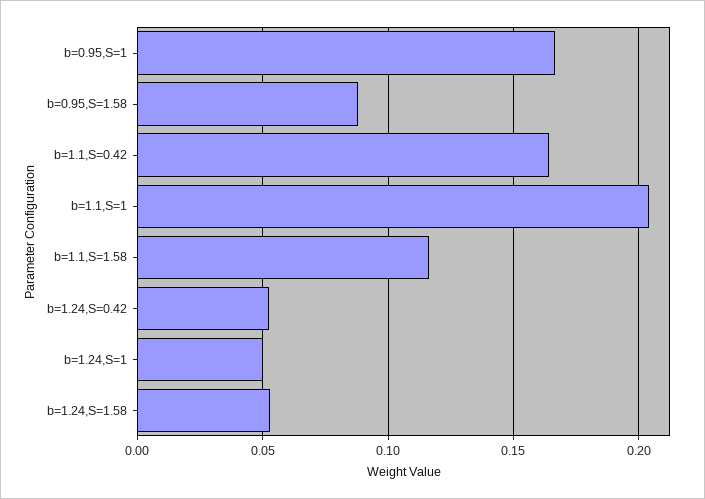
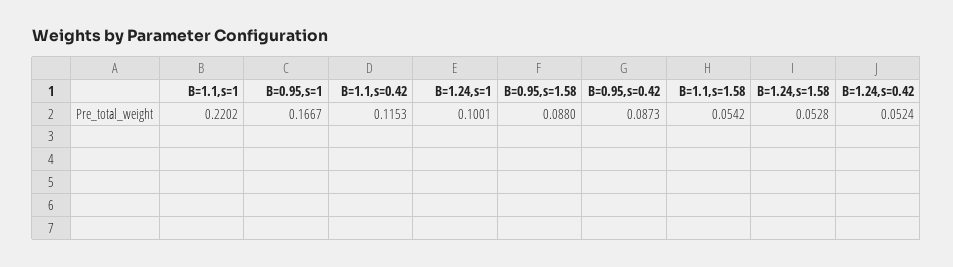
b=1.1,S=0.42: 0.165 -> 0.1153
b=1.1,S=1: 0.205 -> 0.2202
b=1.1,S=1.58: 0.115 -> 0.0542
b=1.24,S=1: 0.05 -> 0.1001
B=0.95,s=0.42: none -> 0.0873

